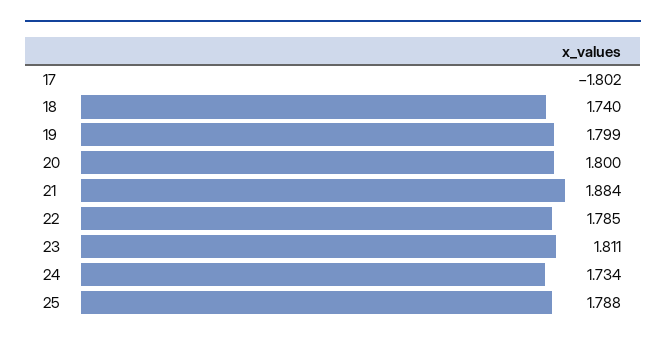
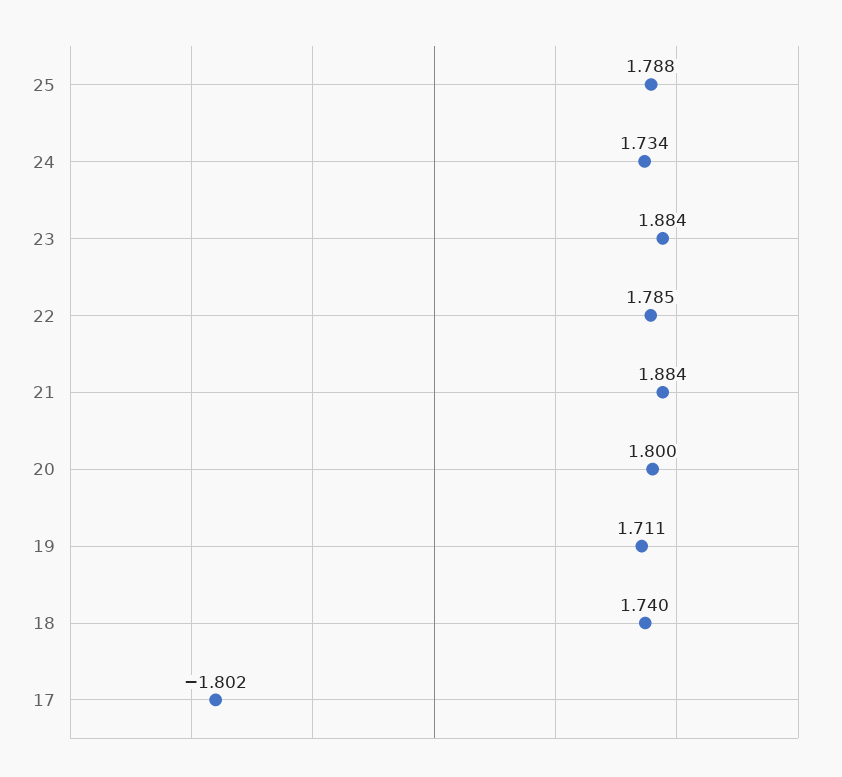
19: 1.799 -> 1.711
23: 1.811 -> 1.884

